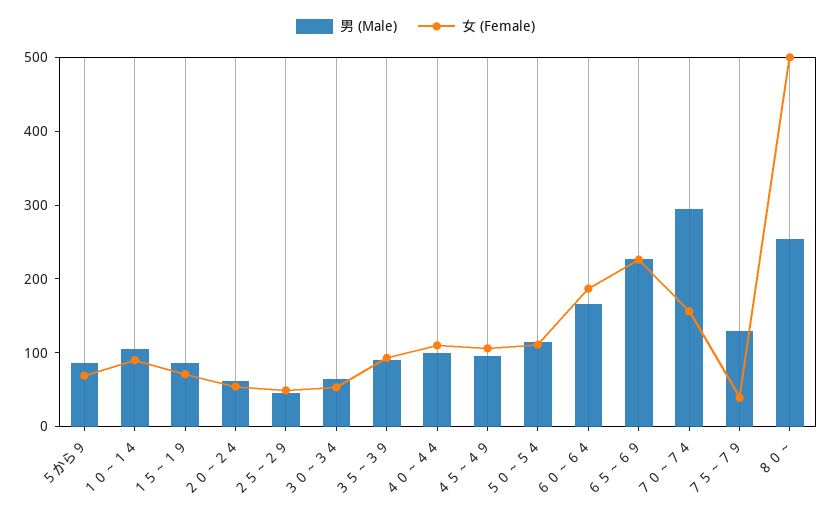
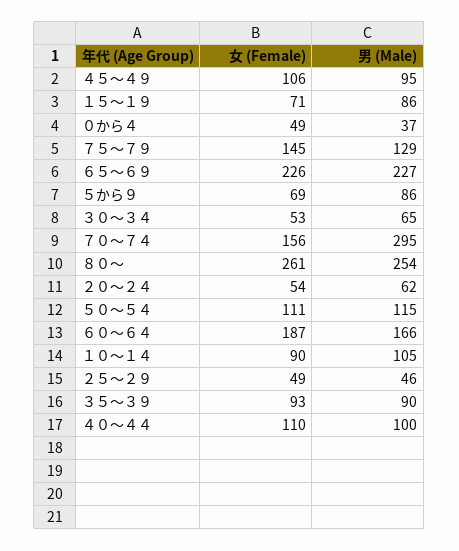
女 (Female), ７５～７９: 40 -> 145
女 (Female), ８０～: 500 -> 261
女 (Female), ０から４: none -> 49
男 (Male), ０から４: none -> 37

